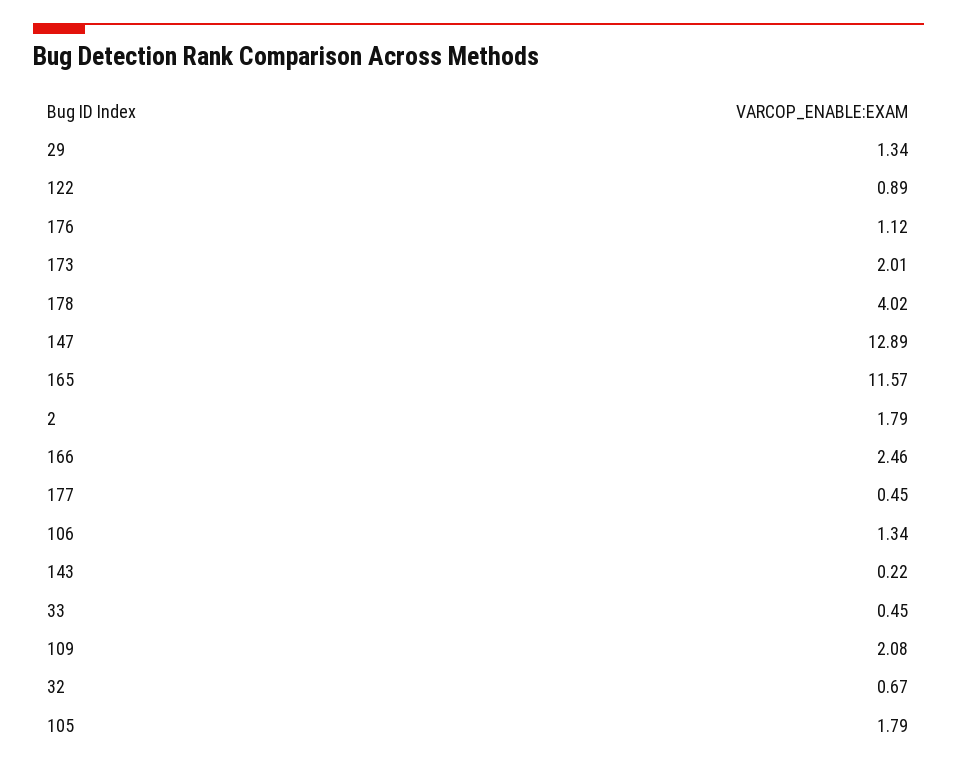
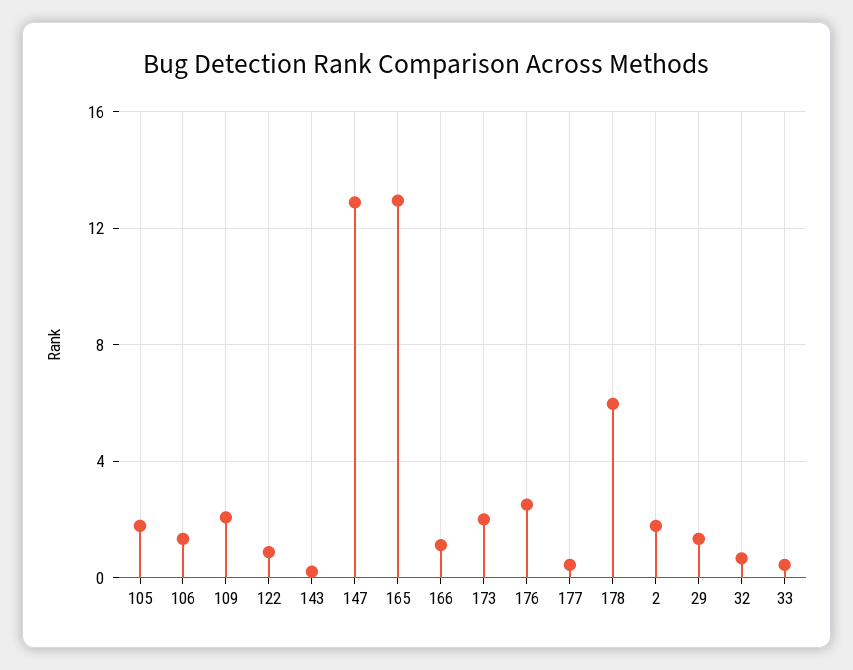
176: 1.12 -> 2.5
178: 4.02 -> 6
165: 11.57 -> 13
166: 2.46 -> 1

